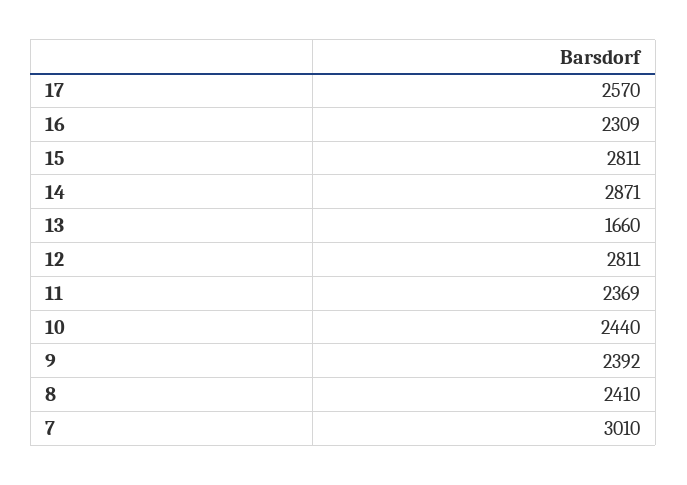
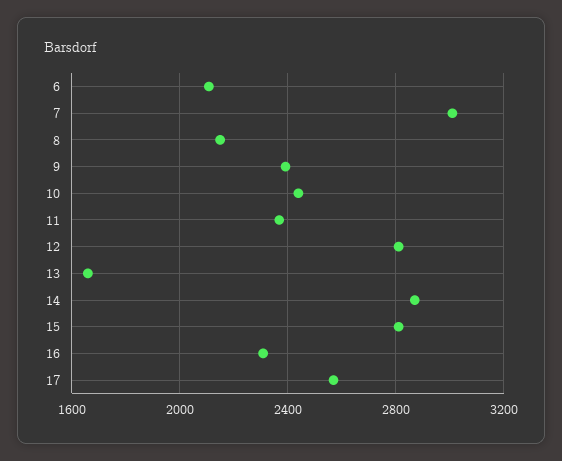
8: 2410 -> 2150
6: none -> 2100

